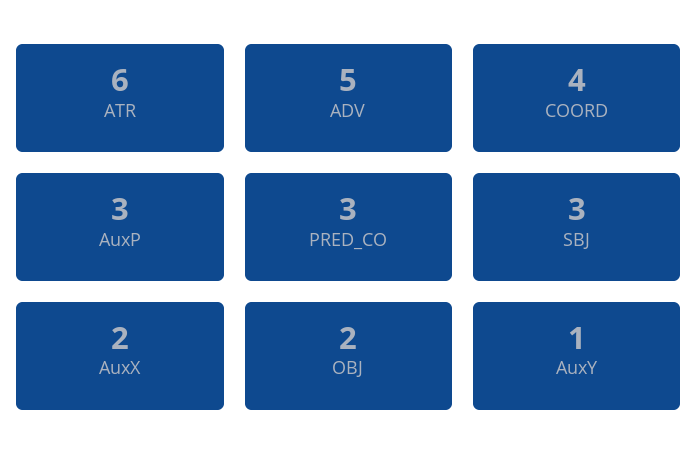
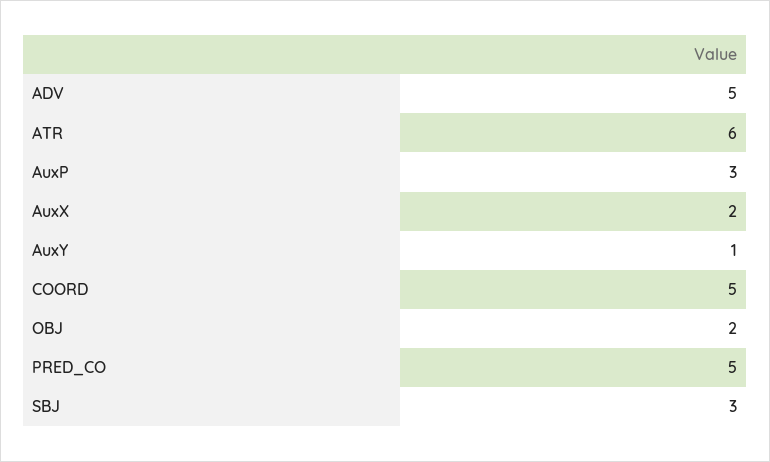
COORD: 4 -> 5
PRED_CO: 3 -> 5

